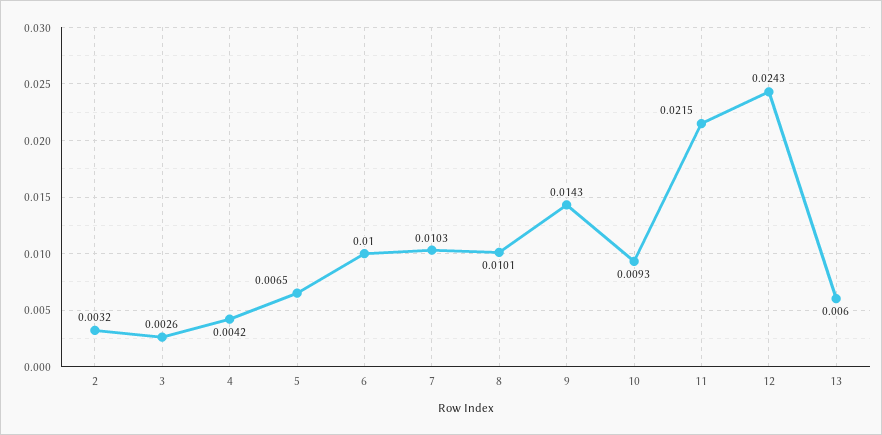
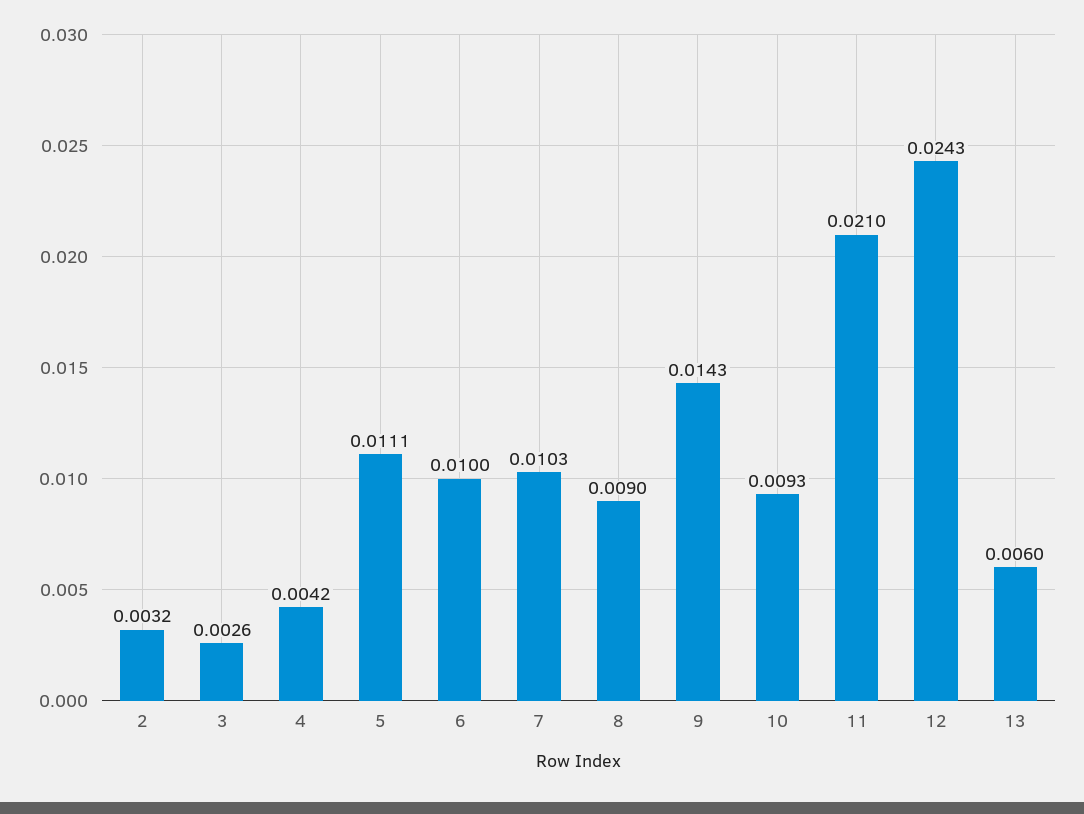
5: 0.0065 -> 0.0111
8: 0.0101 -> 0.009
11: 0.0215 -> 0.021

